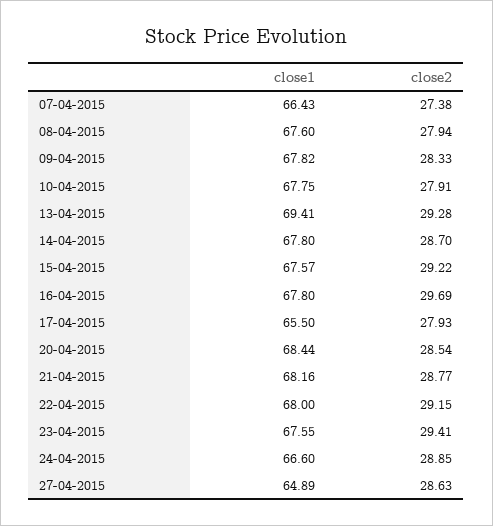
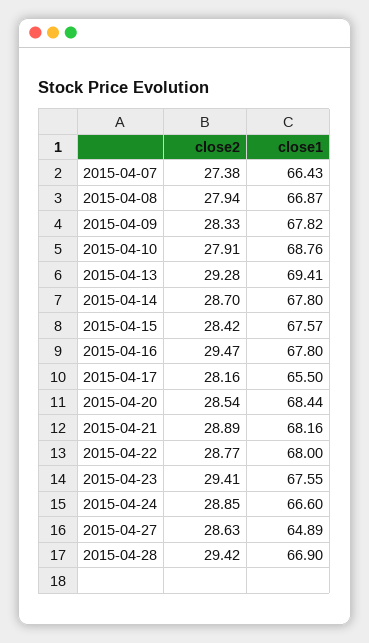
close1, 08-04-2015: 67.6 -> 66.87
close1, 10-04-2015: 67.75 -> 68.76
close2, 15-04-2015: 29.22 -> 28.42
close2, 16-04-2015: 29.69 -> 29.47
close2, 17-04-2015: 27.93 -> 28.16
close2, 21-04-2015: 28.77 -> 28.89
close2, 22-04-2015: 29.15 -> 28.77
close2, 2015-04-28: none -> 29.42
close1, 2015-04-28: none -> 66.9

